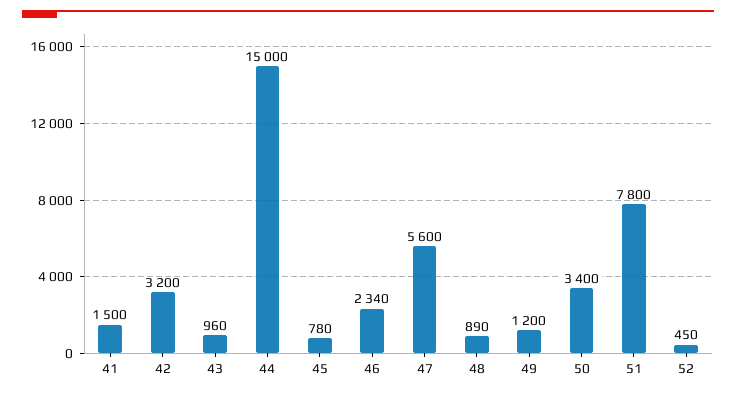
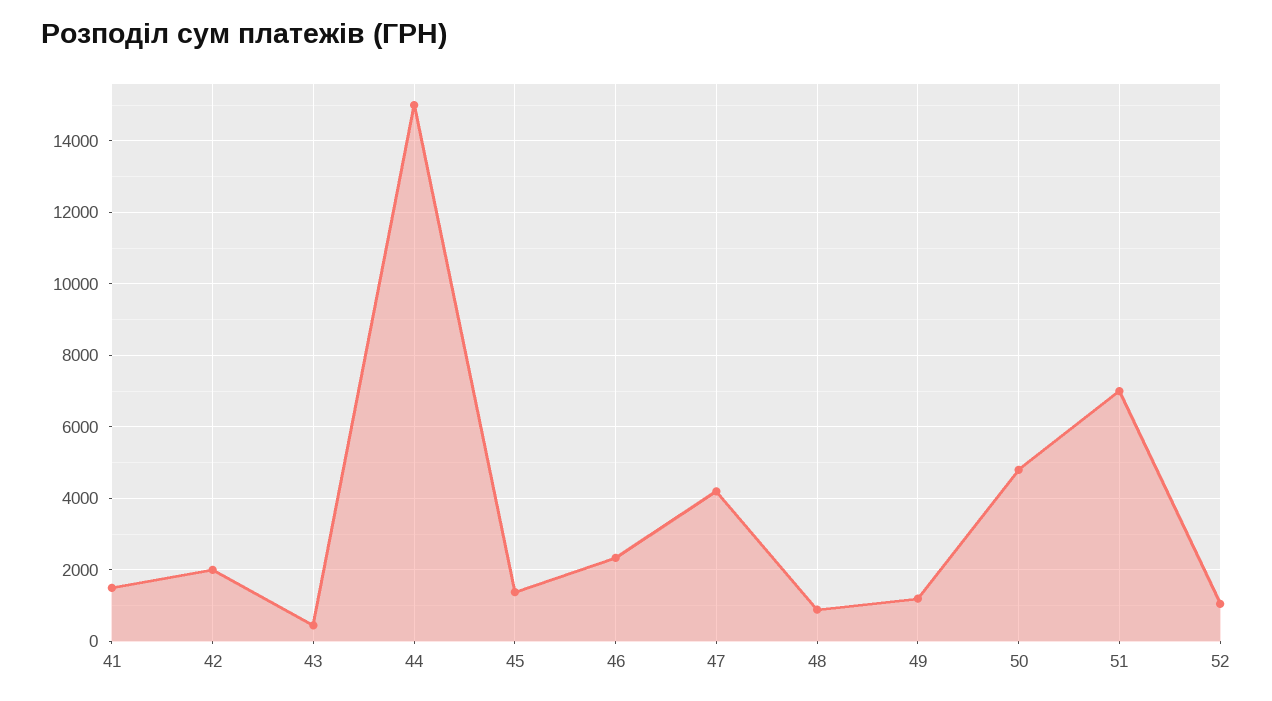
42: 3200 -> 2000
43: 960 -> 400
45: 780 -> 1400
47: 5600 -> 4200
50: 3400 -> 4800
51: 7800 -> 7000
52: 450 -> 1000

